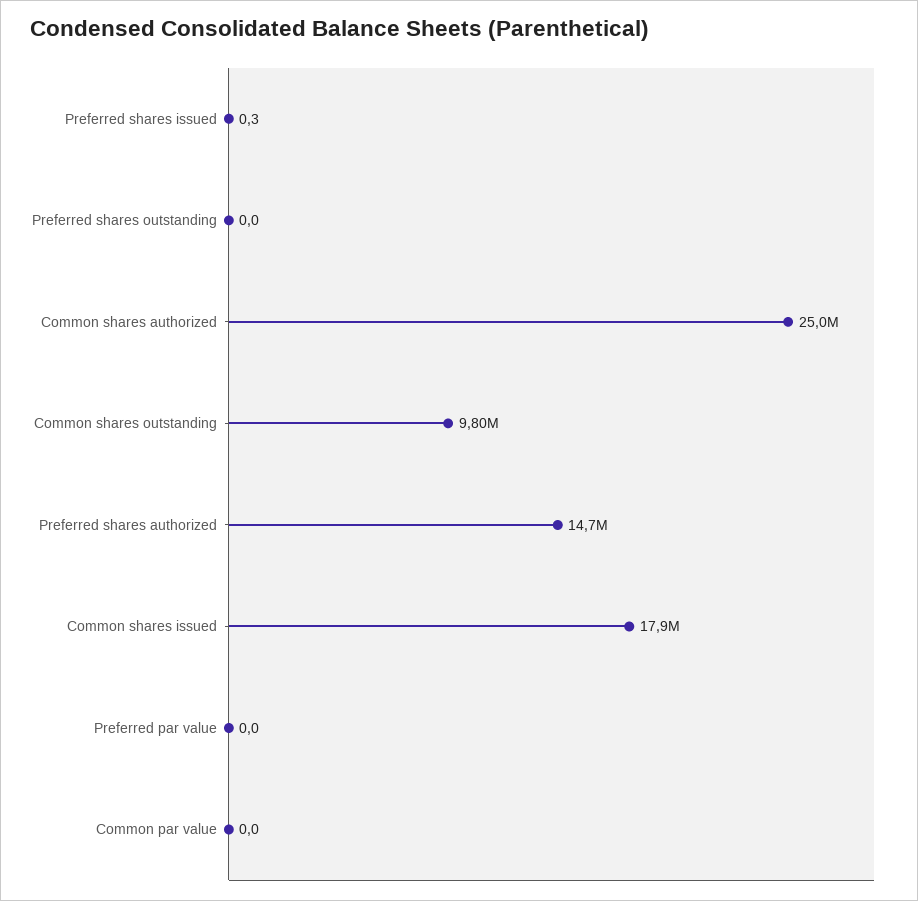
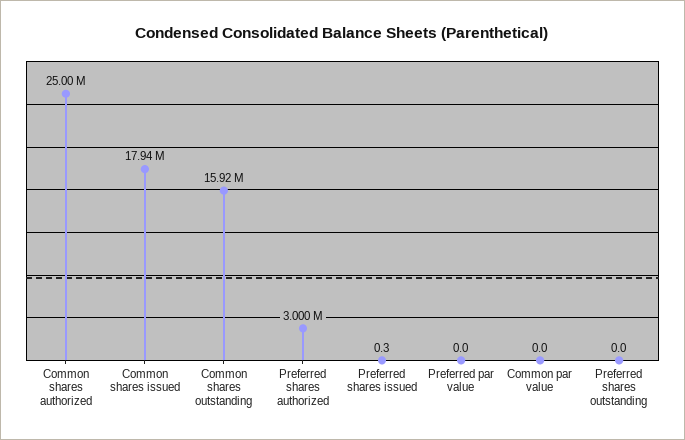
Common shares outstanding: 9800000 -> 15920000
Preferred shares authorized: 14700000 -> 3000000

